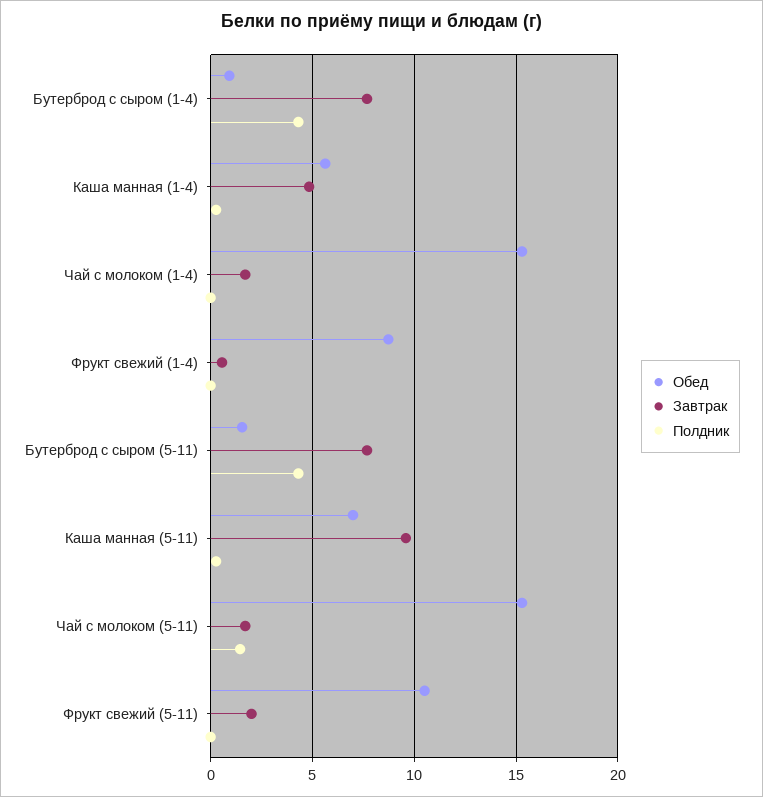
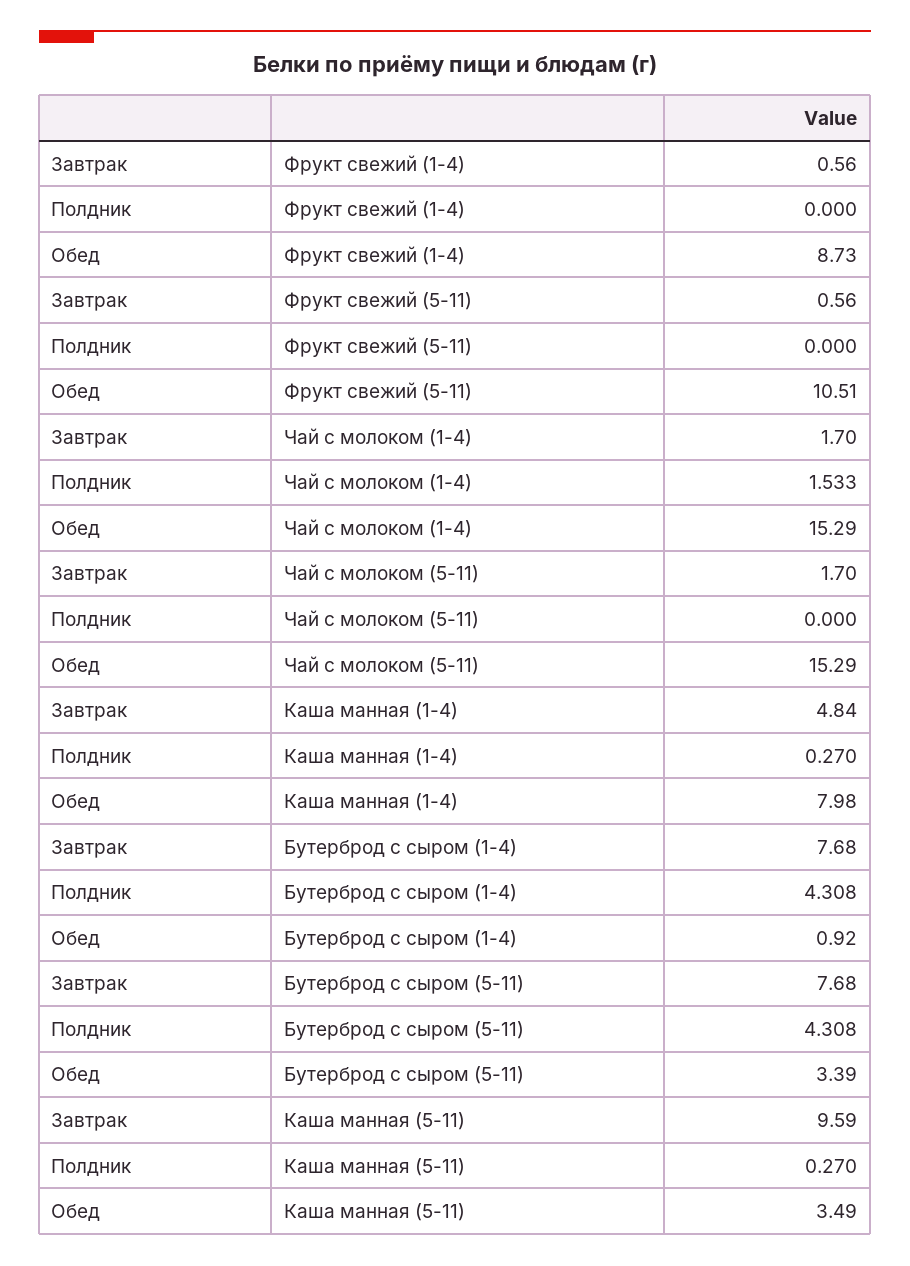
Обед, Каша манная (1-4): 5.5 -> 7.98
Полдник, Чай с молоком (1-4): 0 -> 1.533
Обед, Бутерброд с сыром (5-11): 1.5 -> 3.39
Обед, Каша манная (5-11): 7 -> 3.49
Полдник, Чай с молоком (5-11): 1.5 -> 0
Завтрак, Фрукт свежий (5-11): 2 -> 0.56

